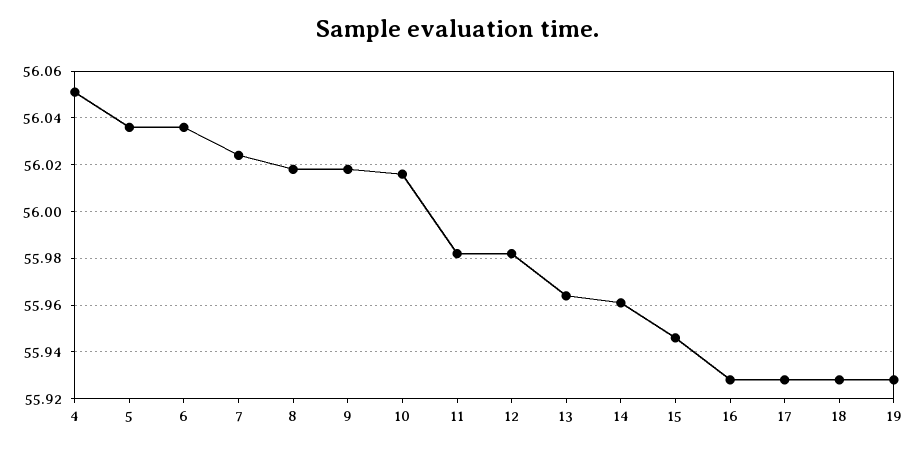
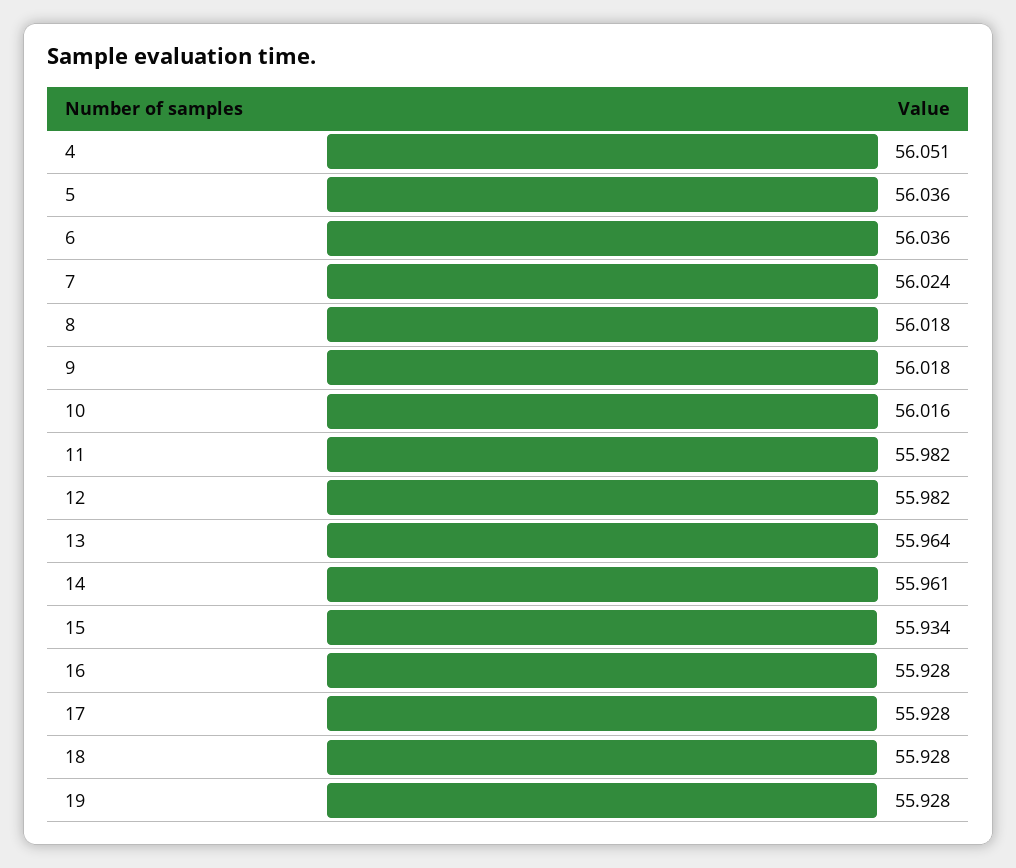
15: 55.945 -> 55.934

